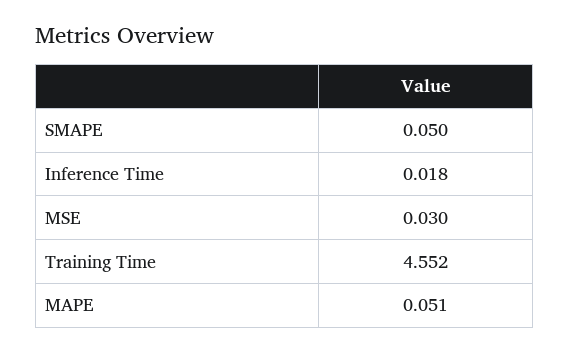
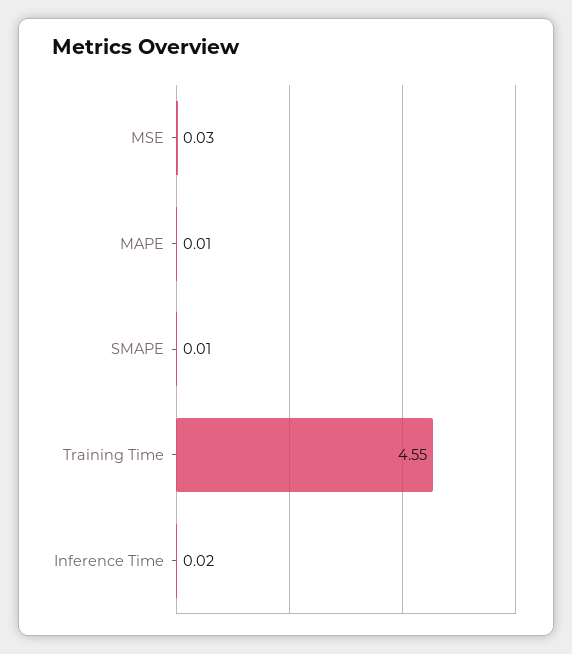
SMAPE: 0.05 -> 0.01
MAPE: 0.051 -> 0.01

